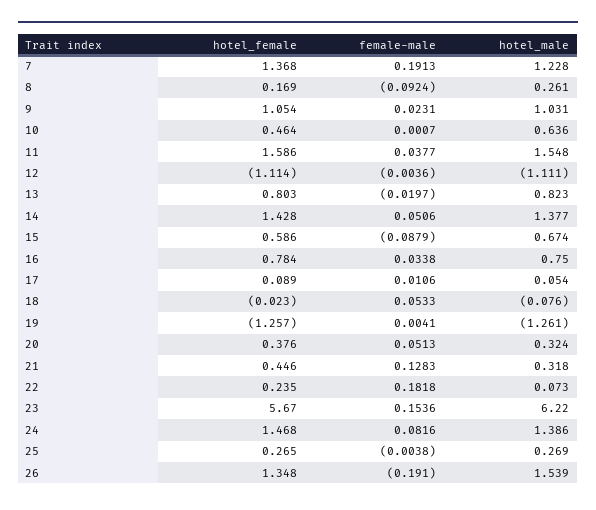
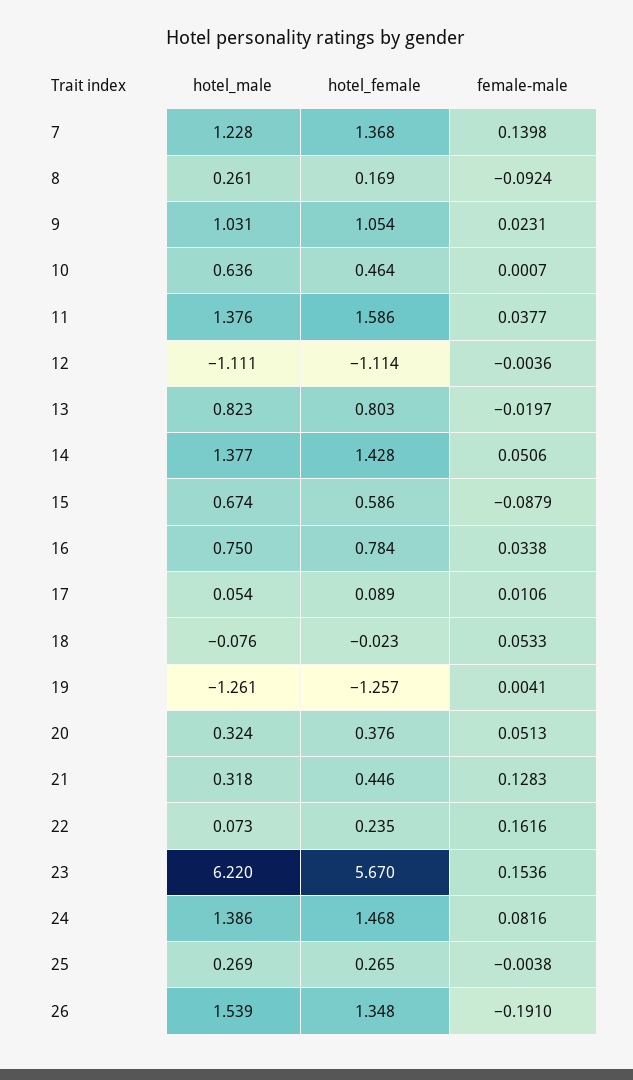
female-male, 7: 0.1913 -> 0.1398
hotel_male, 11: 1.548 -> 1.376
female-male, 22: 0.1818 -> 0.1616

